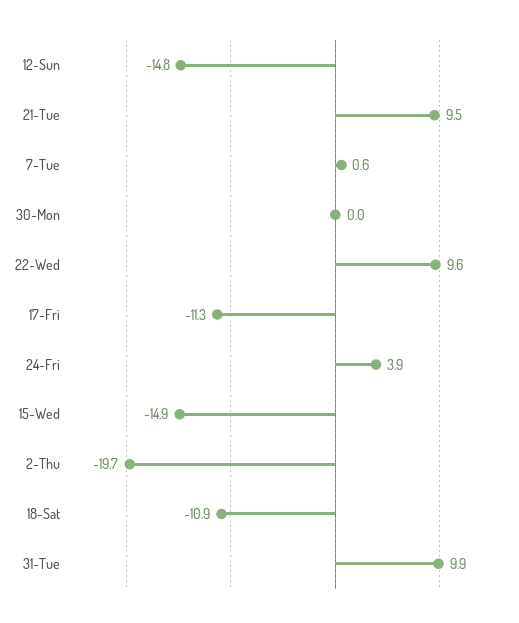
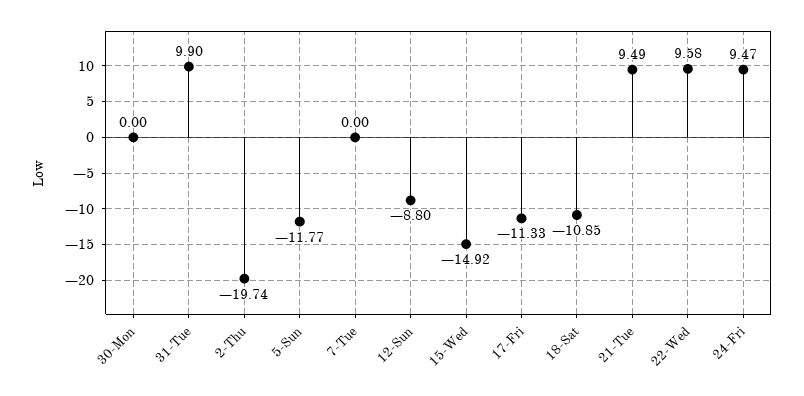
12-Sun: -14.8 -> -8.8
7-Tue: 0.6 -> 0
24-Fri: 3.9 -> 9.47
5-Sun: none -> -11.77

